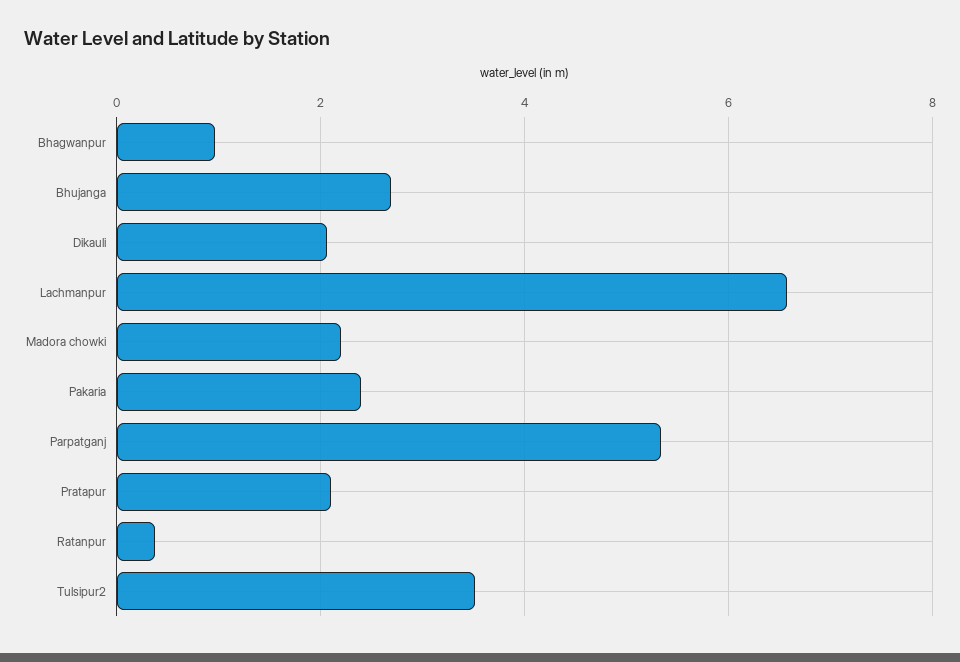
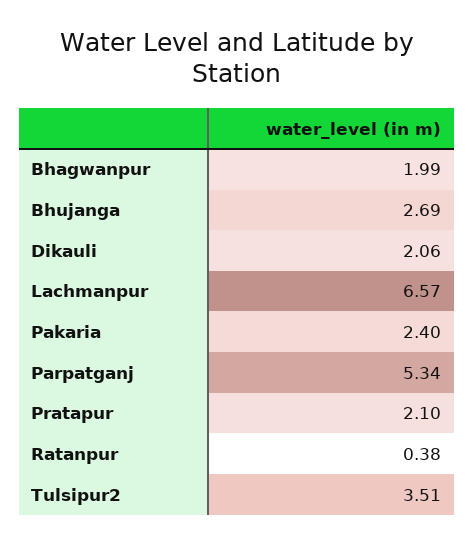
Bhagwanpur: 1 -> 1.99
Madora chowki: 2.2 -> none

